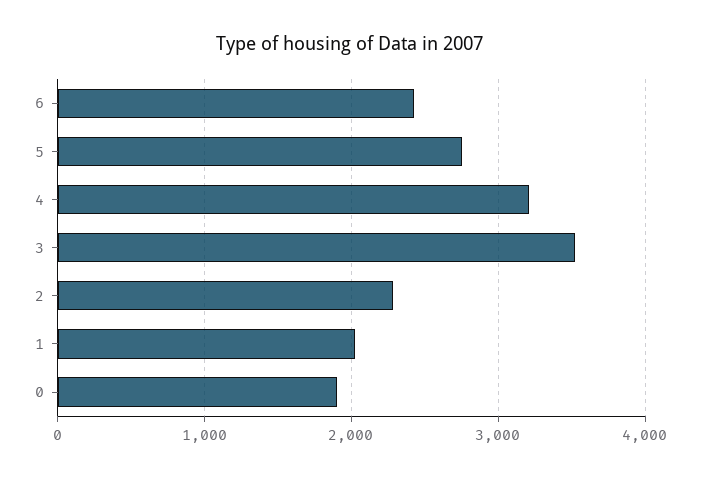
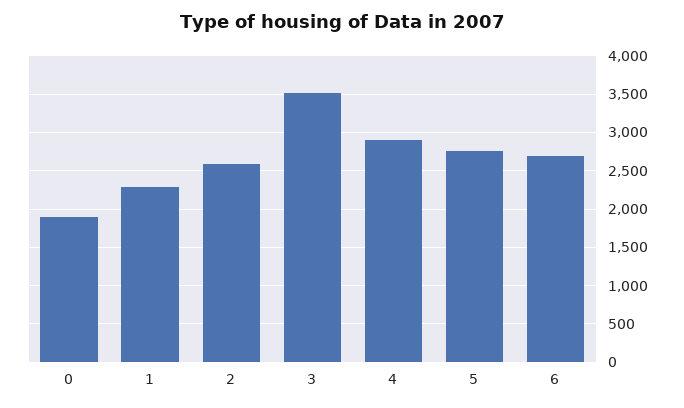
6: 2400 -> 2700
4: 3200 -> 2900
2: 2300 -> 2600
1: 2000 -> 2300

